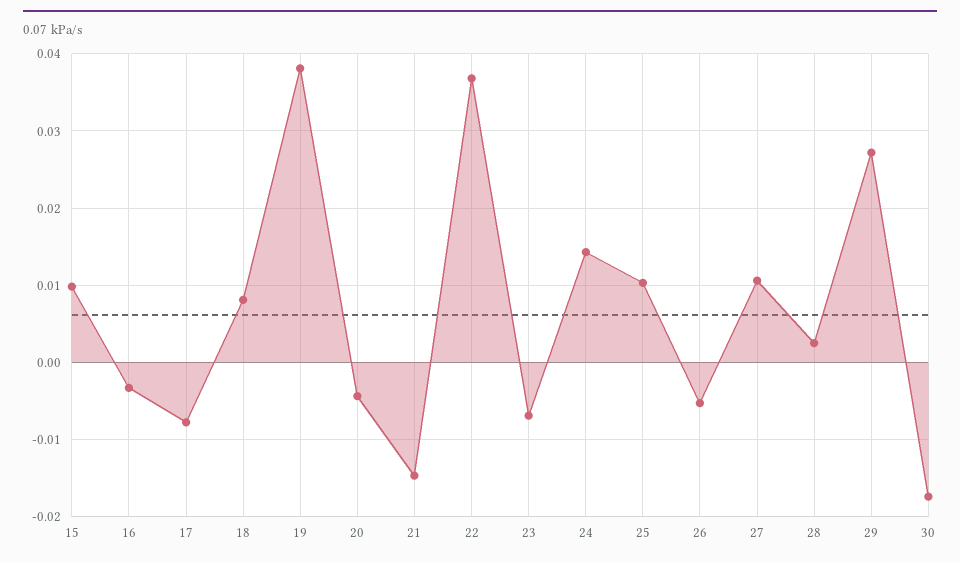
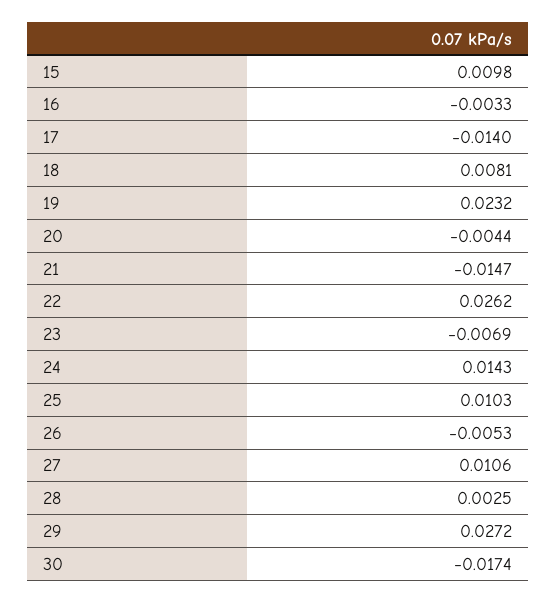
17: -0.008 -> -0.014
19: 0.038 -> 0.0232
22: 0.037 -> 0.0262

